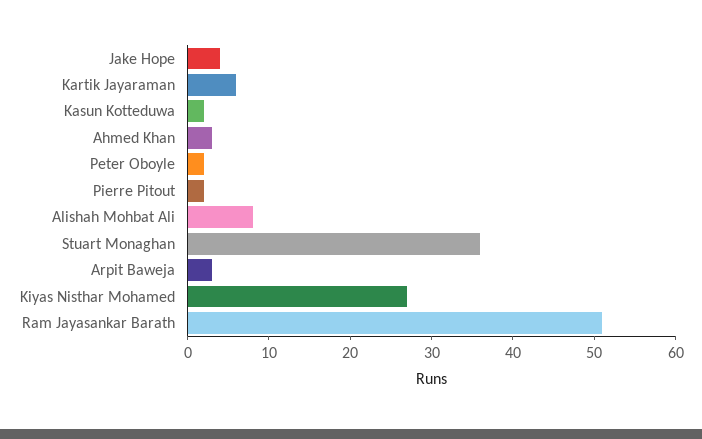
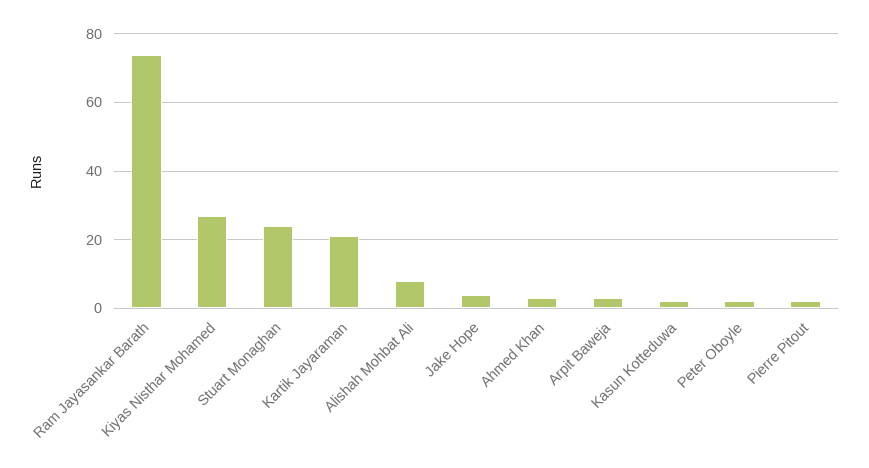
Kartik Jayaraman: 6 -> 20
Stuart Monaghan: 36 -> 25
Ram Jayasankar Barath: 51 -> 75

